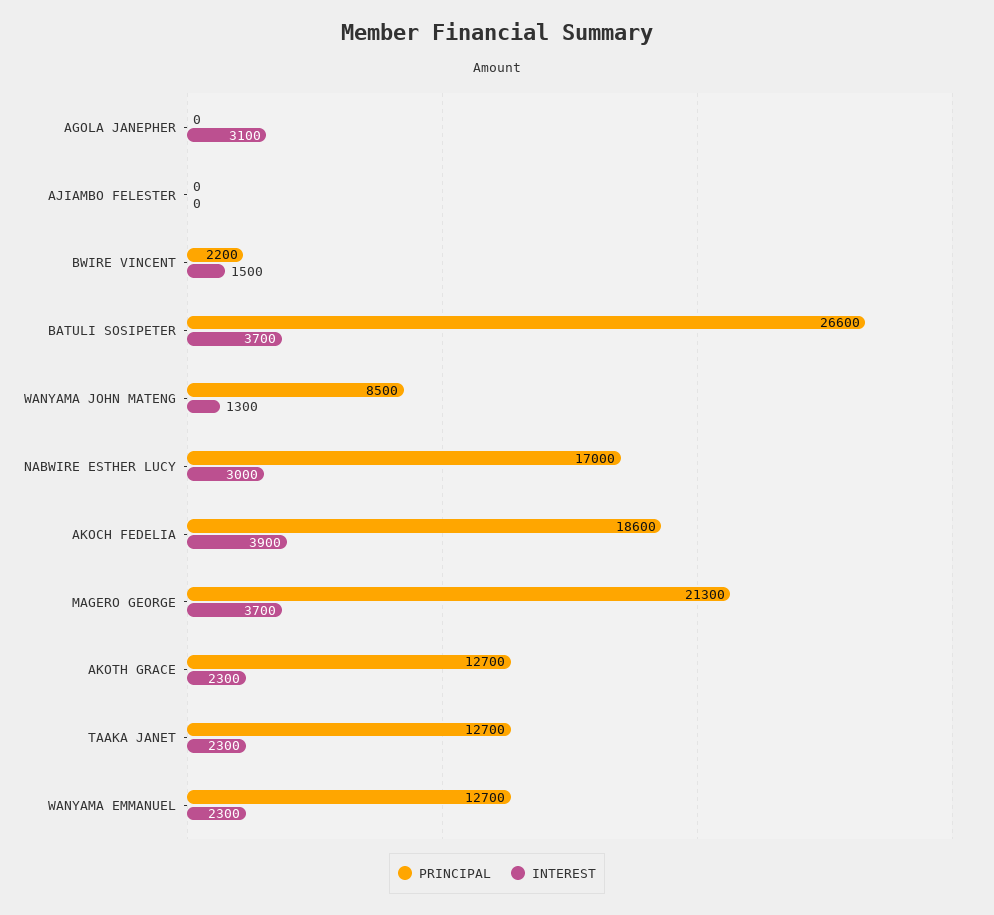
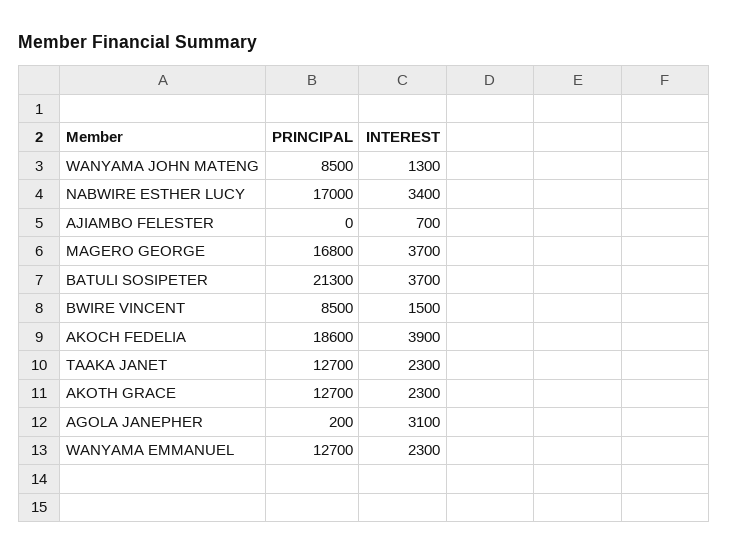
PRINCIPAL, AGOLA JANEPHER: 0 -> 200
INTEREST, AJIAMBO FELESTER: 0 -> 700
PRINCIPAL, BWIRE VINCENT: 2200 -> 8500
PRINCIPAL, BATULI SOSIPETER: 26600 -> 21300
INTEREST, NABWIRE ESTHER LUCY: 3000 -> 3400
PRINCIPAL, MAGERO GEORGE: 21300 -> 16800

